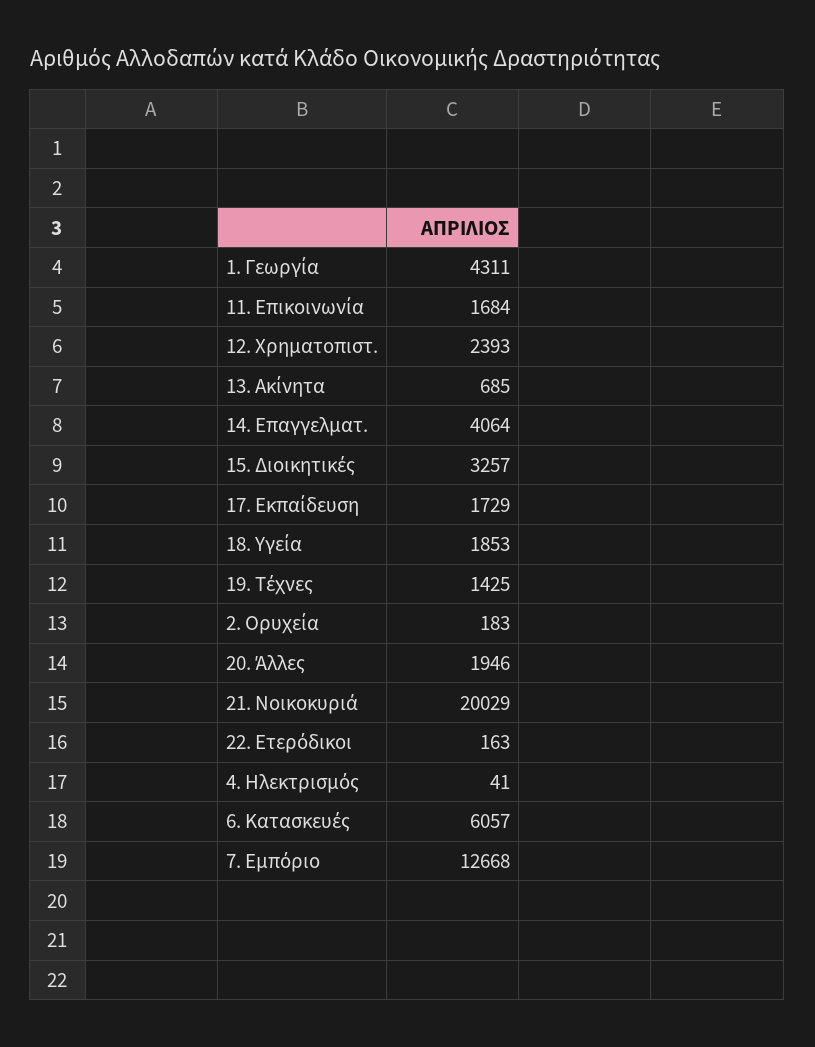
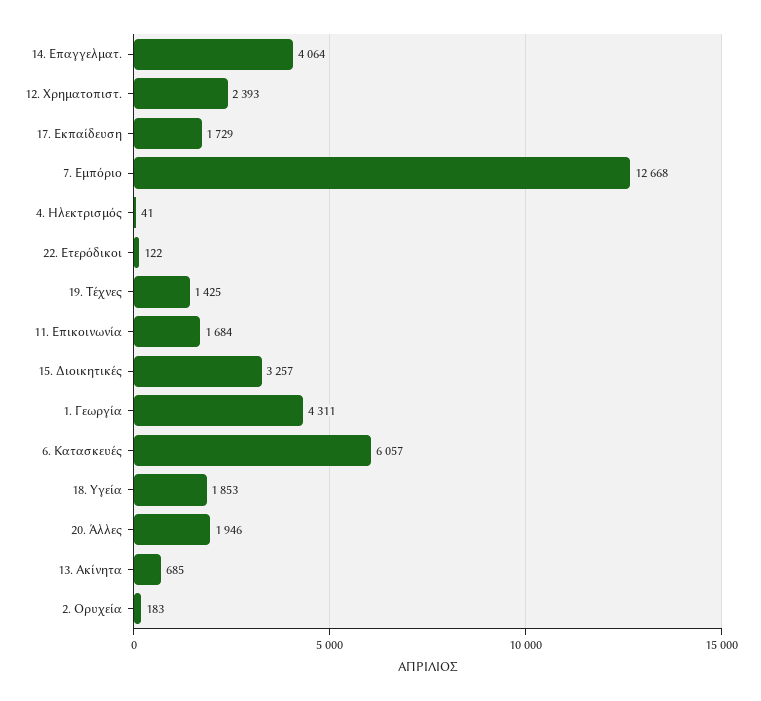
21. Νοικοκυριά: 20029 -> none
22. Ετερόδικοι: 163 -> 122

